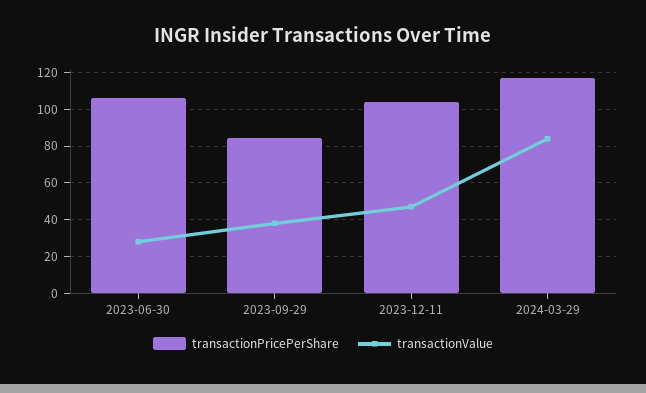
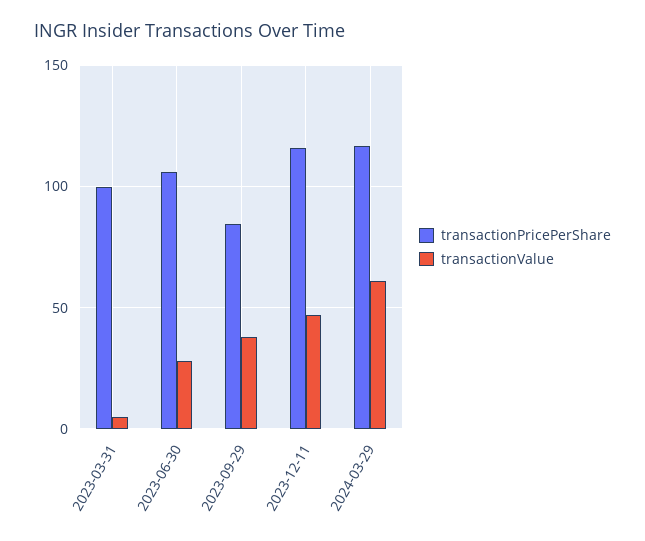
transactionPricePerShare, 2023-12-11: 105 -> 115
transactionValue, 2024-03-29: 85 -> 60
transactionPricePerShare, 2023-03-31: none -> 100
transactionValue, 2023-03-31: none -> 5

